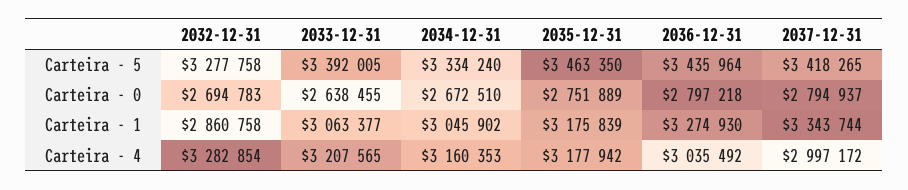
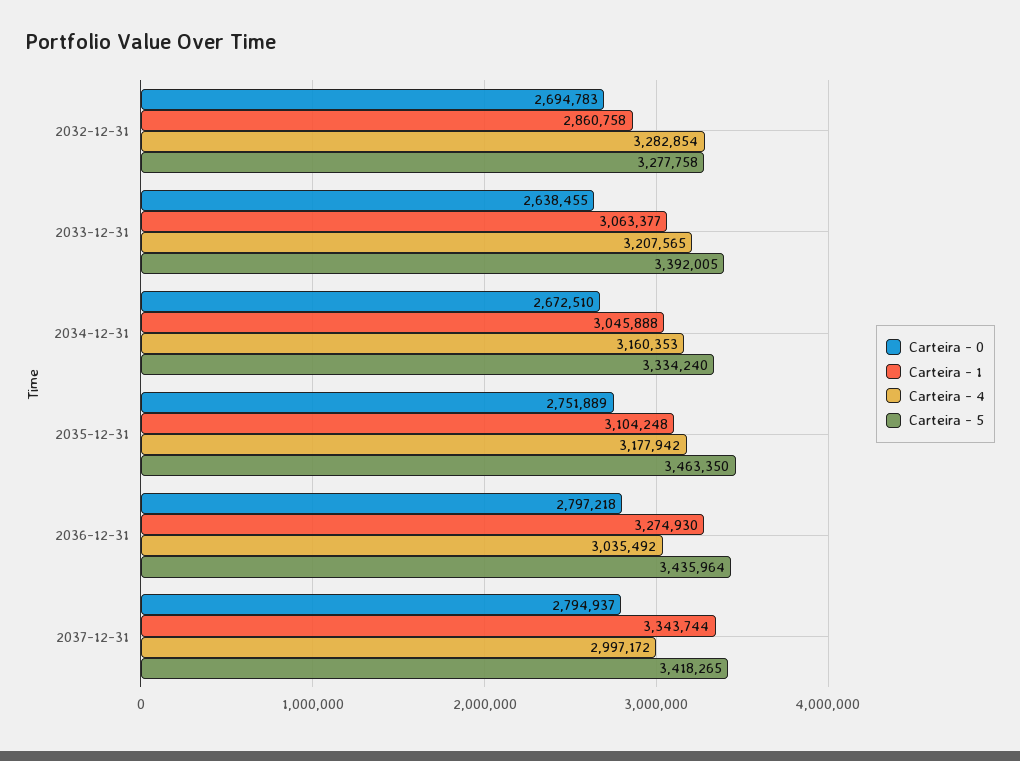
Carteira - 1, 2034-12-31: 3045902 -> 3045888
Carteira - 1, 2035-12-31: 3175839 -> 3104248

